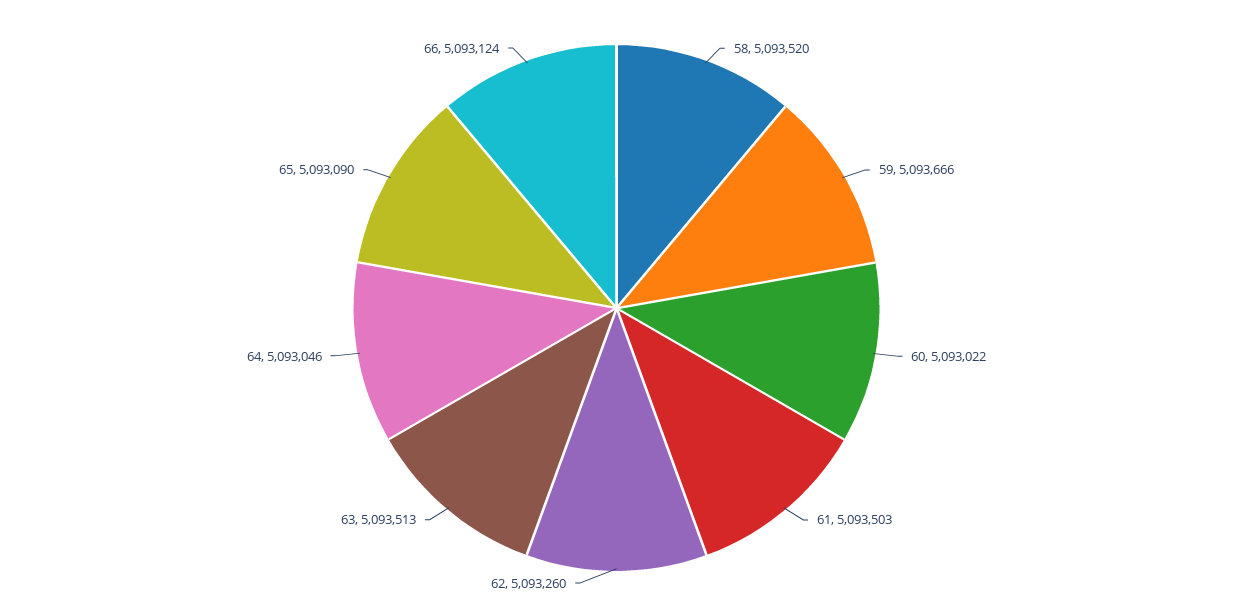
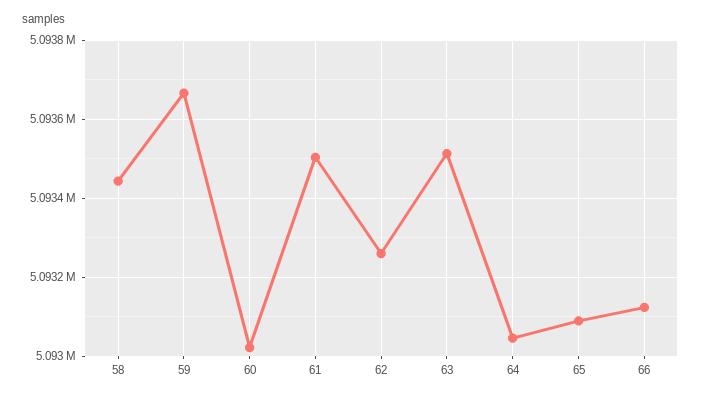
58: 5093520 -> 5093440

